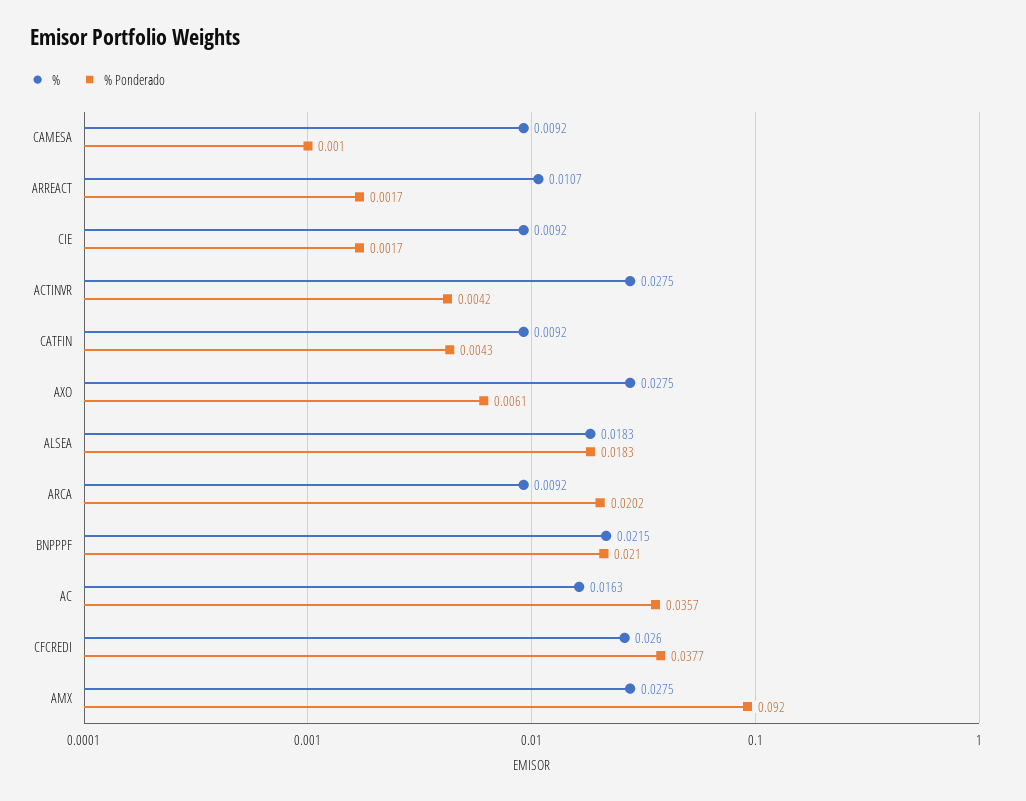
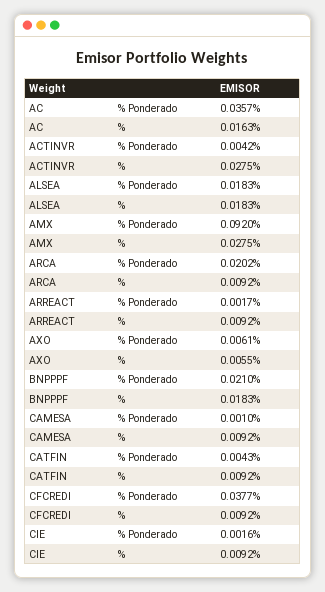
%, ARREACT: 0.0107 -> 0.0092
% Ponderado, CIE: 0.0017 -> 0.0016
%, AXO: 0.0275 -> 0.0055
%, BNPPPF: 0.0215 -> 0.0183
%, CFCREDI: 0.026 -> 0.0092

